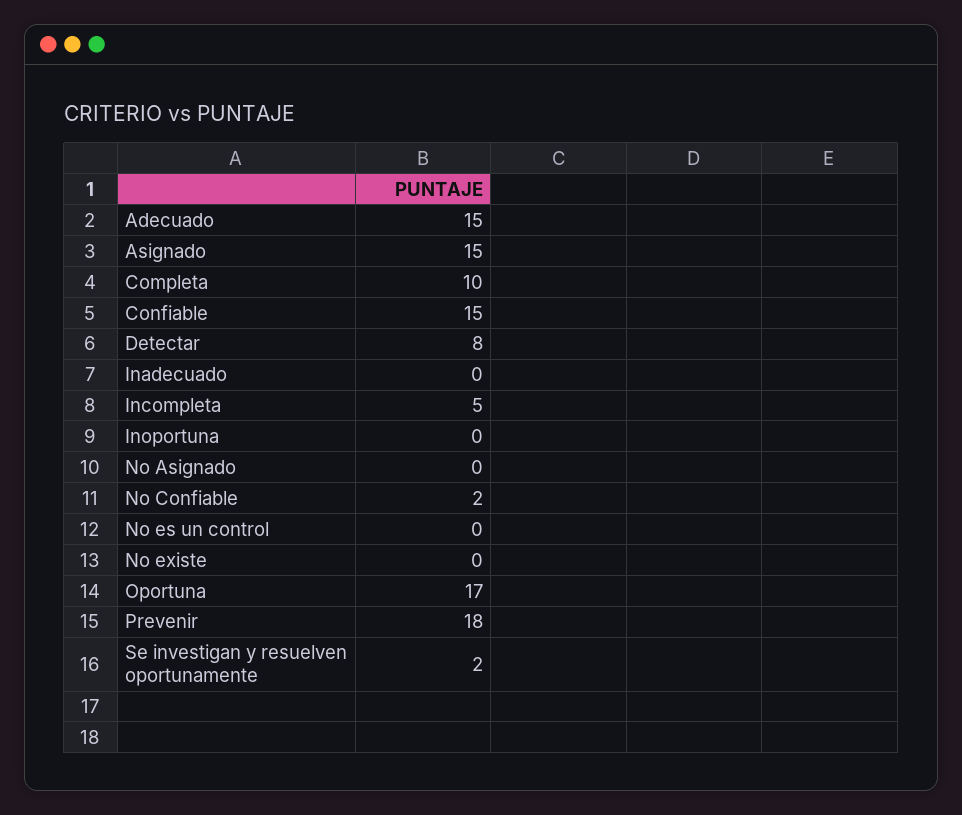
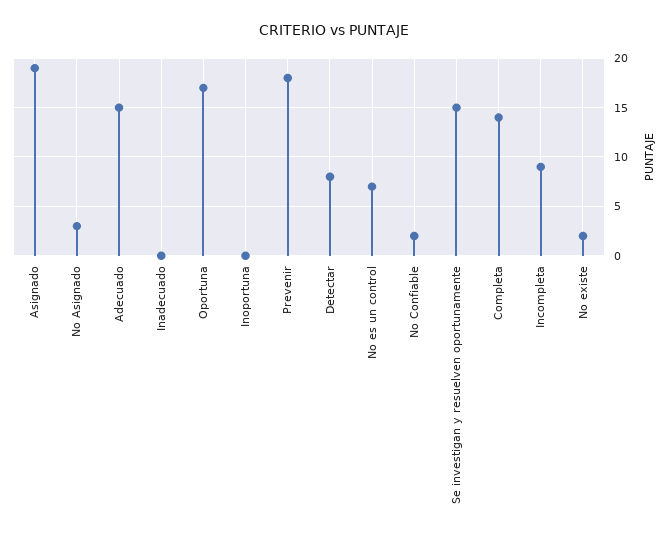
Asignado: 15 -> 19
Completa: 10 -> 14
Confiable: 15 -> none
Incompleta: 5 -> 9
No Asignado: 0 -> 3
No es un control: 0 -> 7
No existe: 0 -> 2
Se investigan y resuelven oportunamente: 2 -> 15

